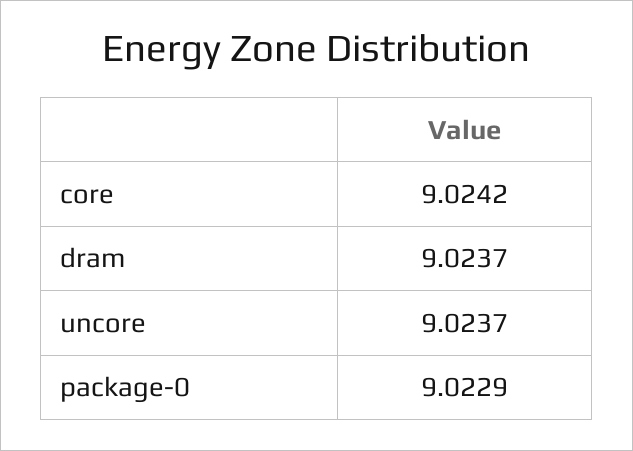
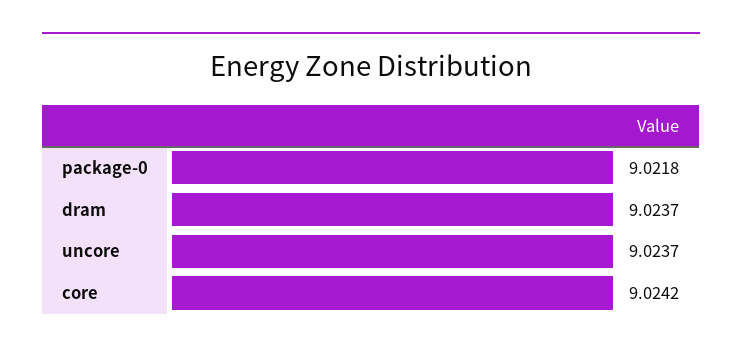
package-0: 9.0229 -> 9.0218

